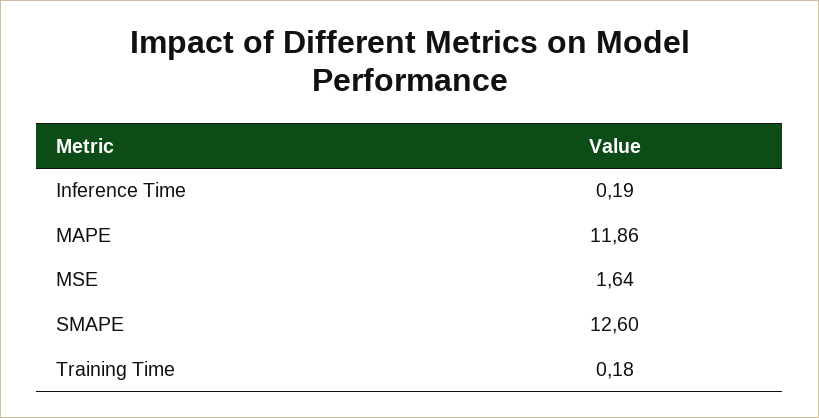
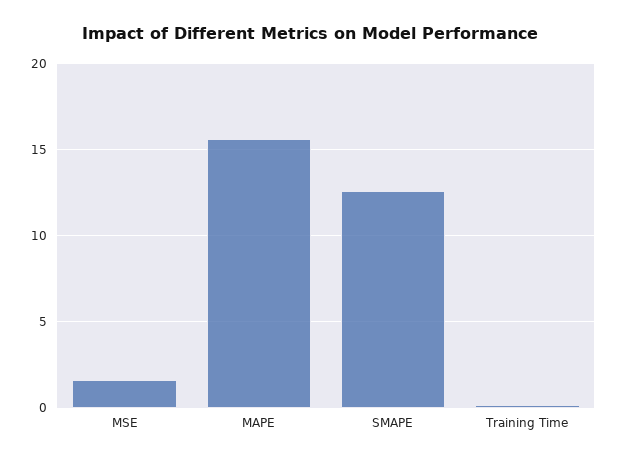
Inference Time: 0.19 -> none
MAPE: 11.86 -> 15.5

